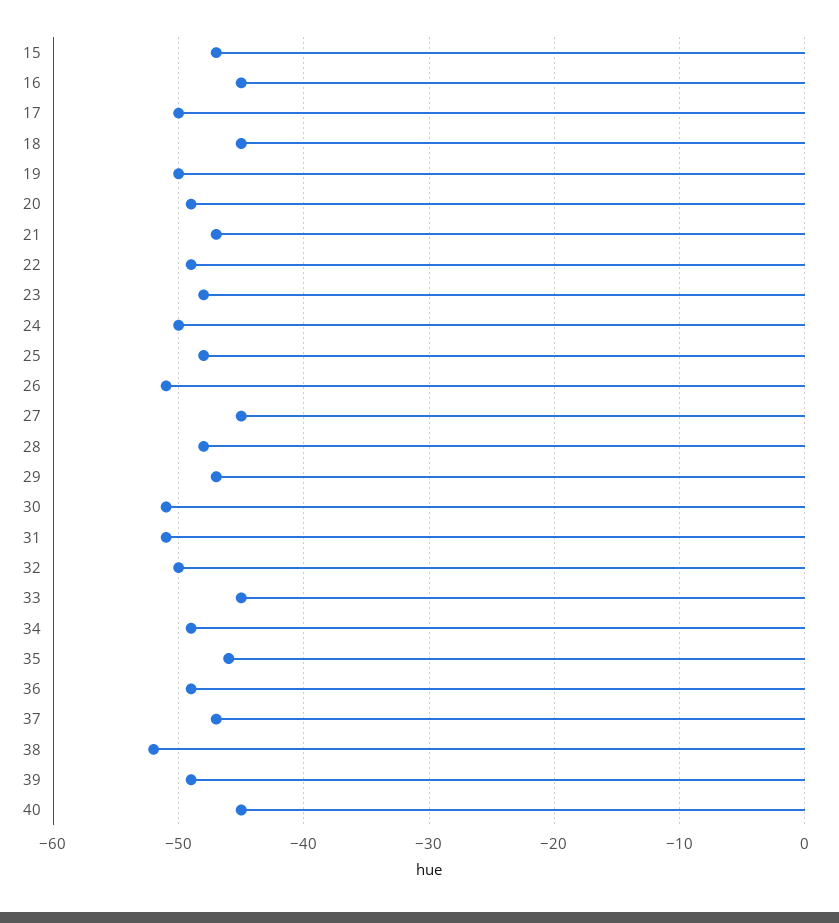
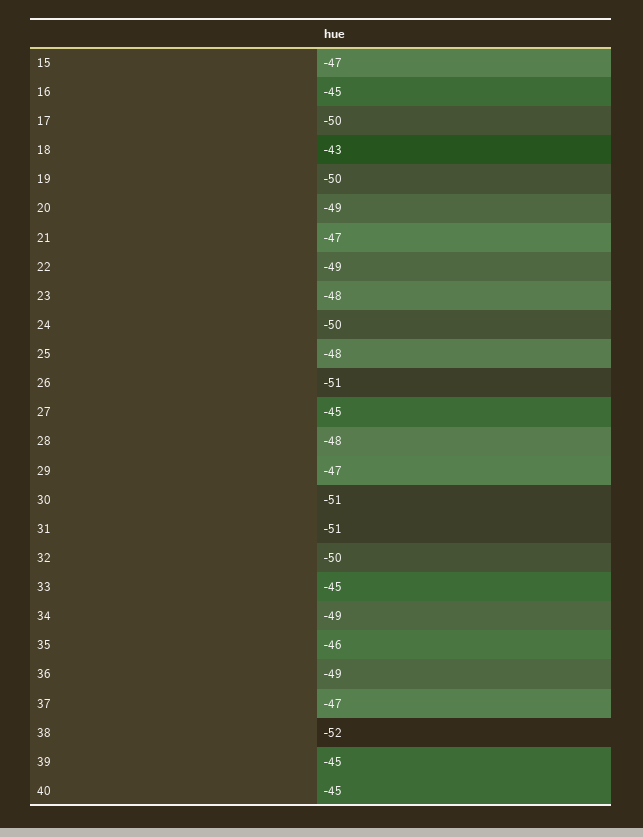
18: -45 -> -43
39: -49 -> -45

